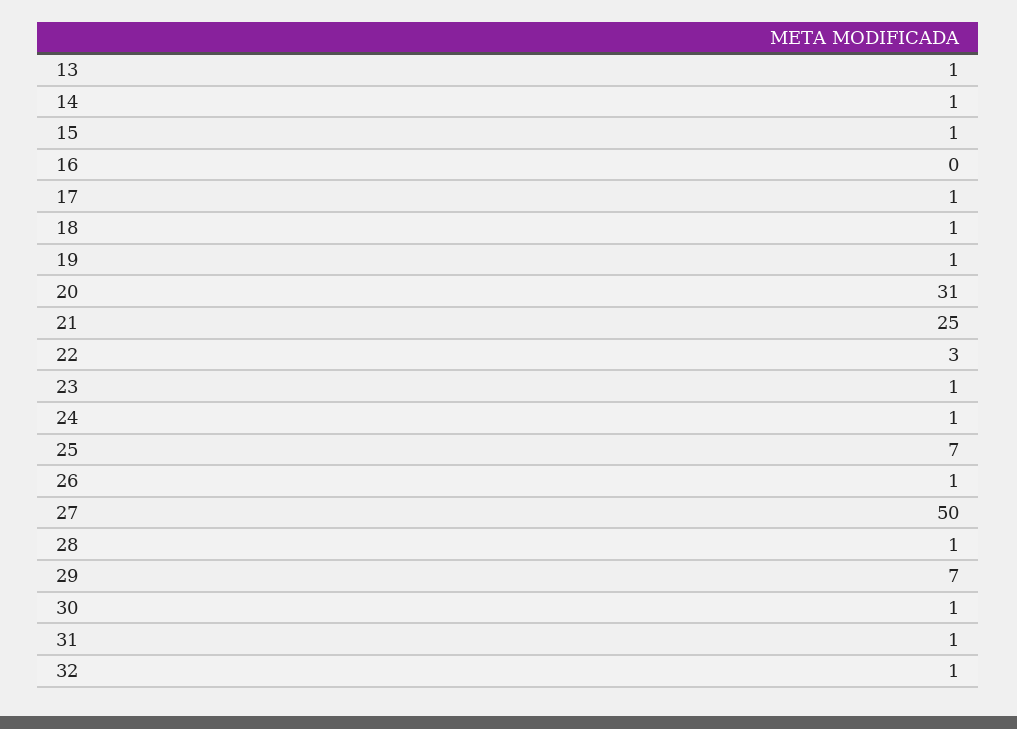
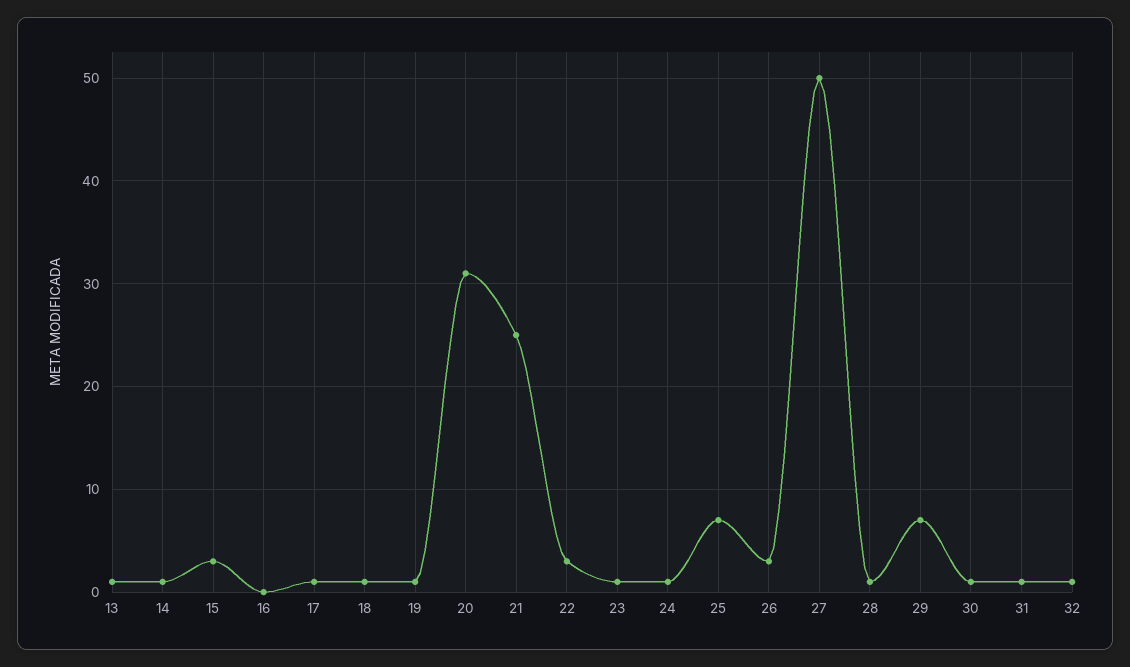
15: 1 -> 3
26: 1 -> 3

